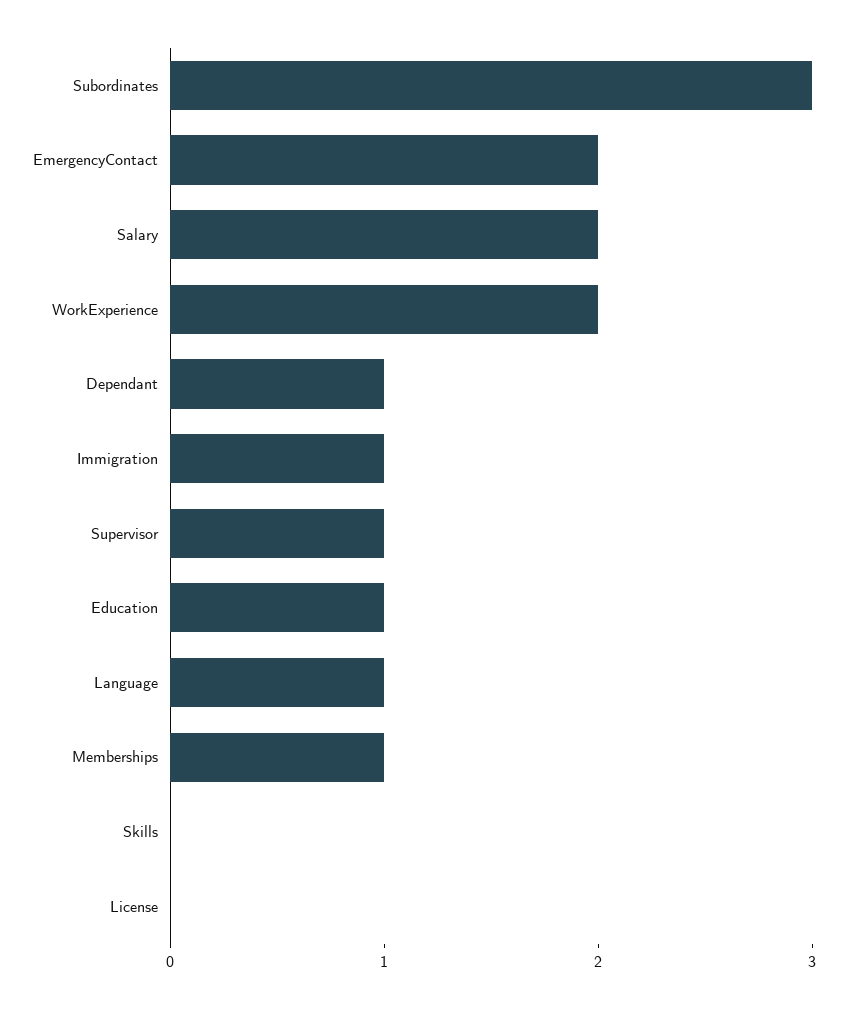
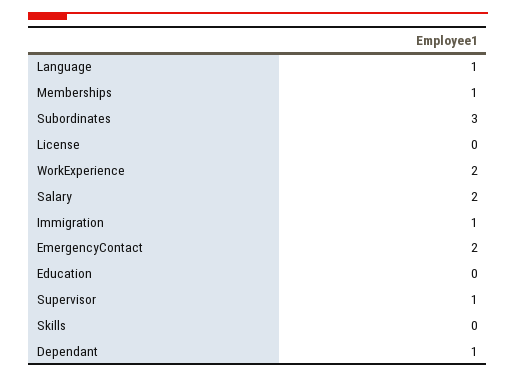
Education: 1 -> 0

